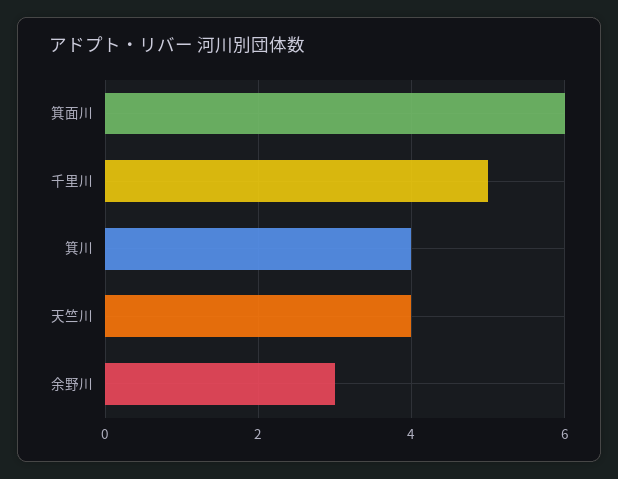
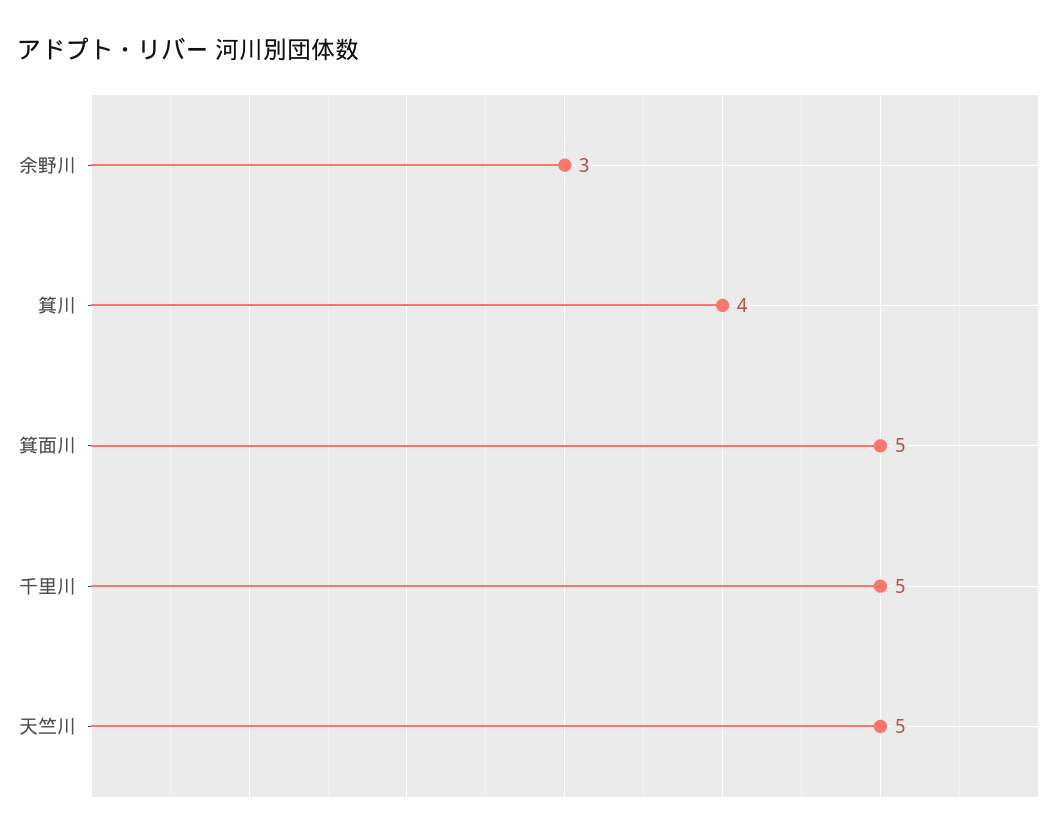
箕面川: 6 -> 5
天竺川: 4 -> 5

